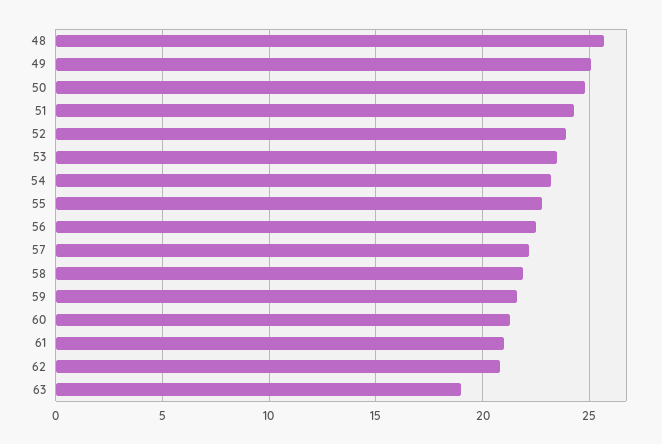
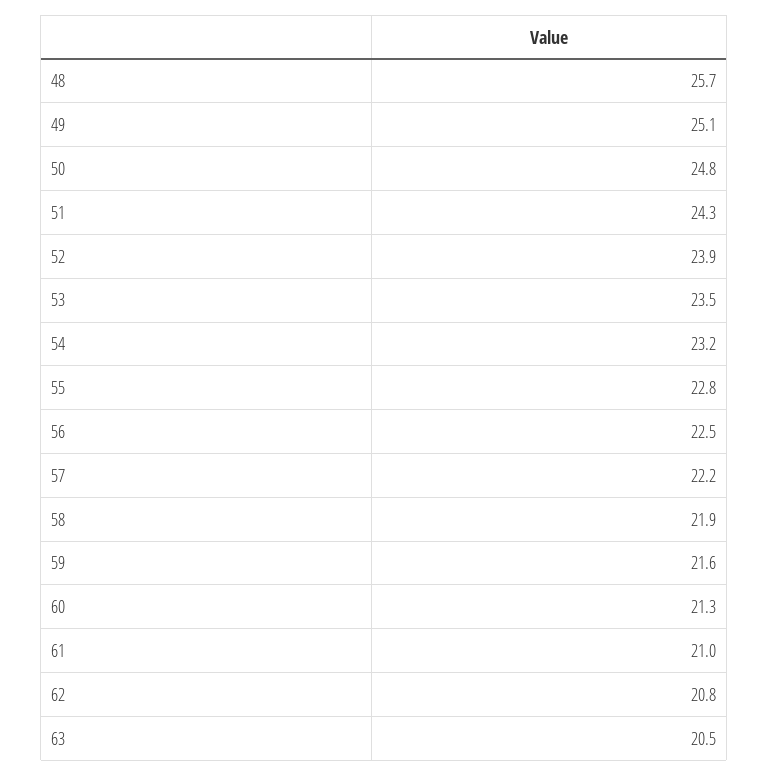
63: 19 -> 20.5

